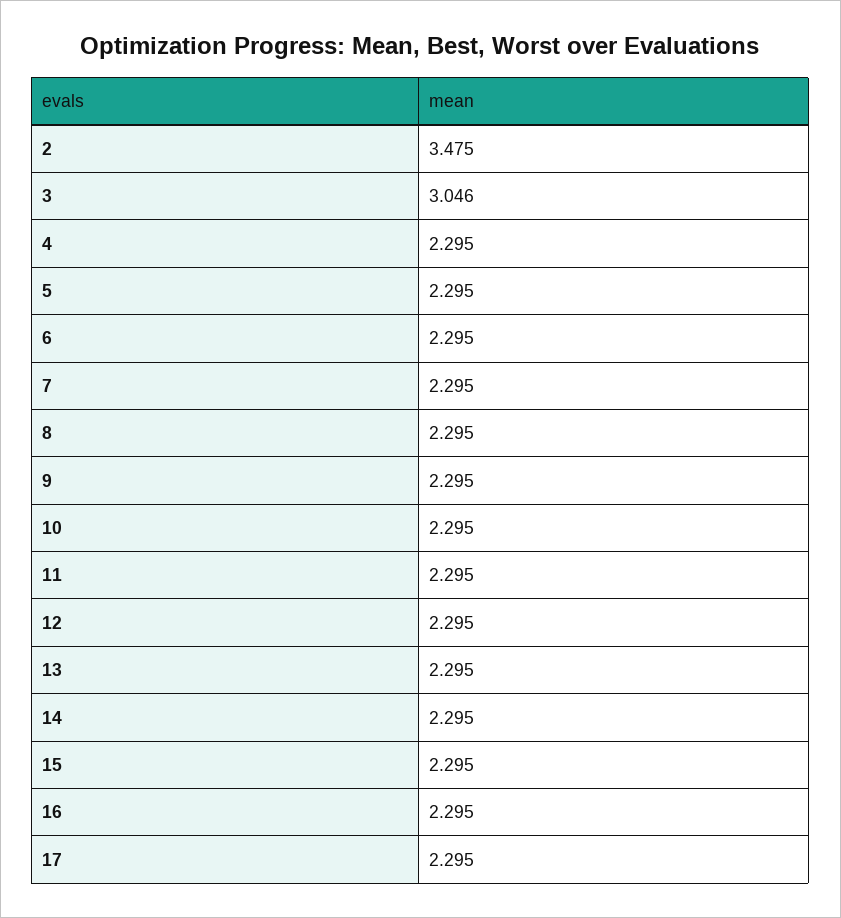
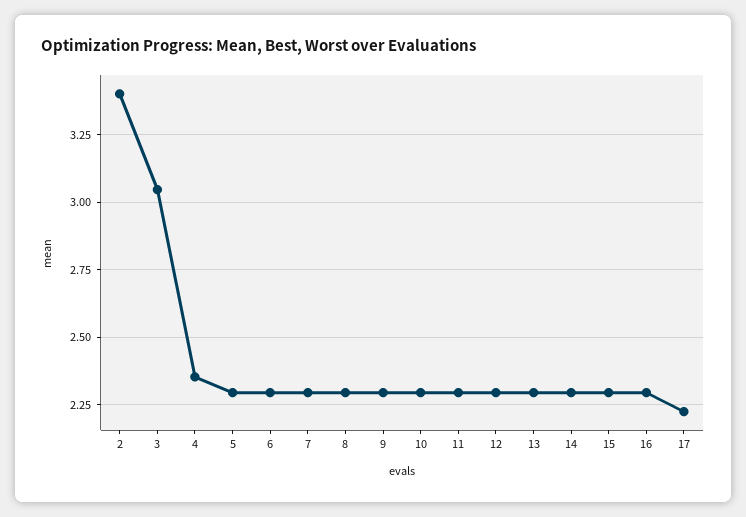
2: 3.475 -> 3.4
4: 2.295 -> 2.35
17: 2.295 -> 2.225

